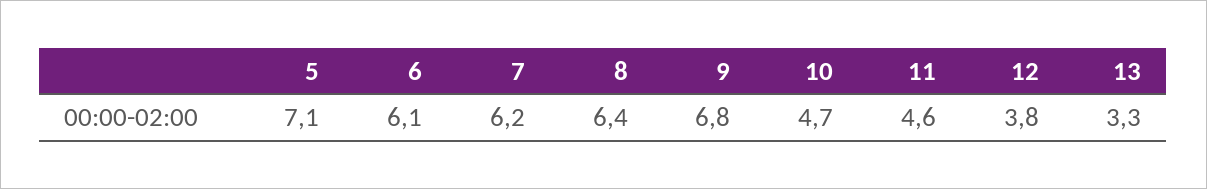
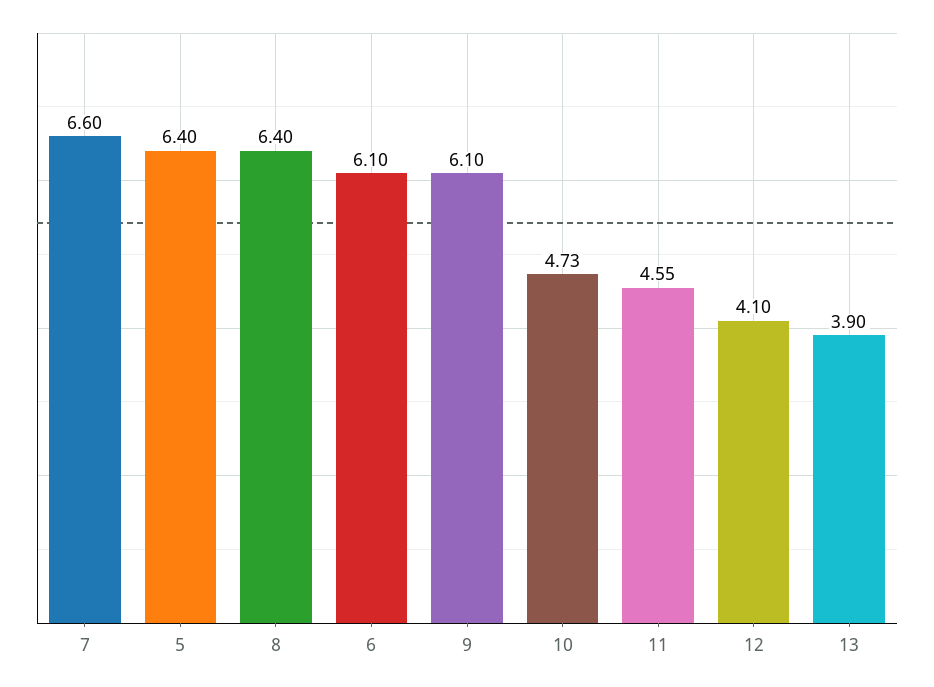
5: 7.1 -> 6.4
7: 6.2 -> 6.6
9: 6.8 -> 6.1
12: 3.8 -> 4.1
13: 3.3 -> 3.9

